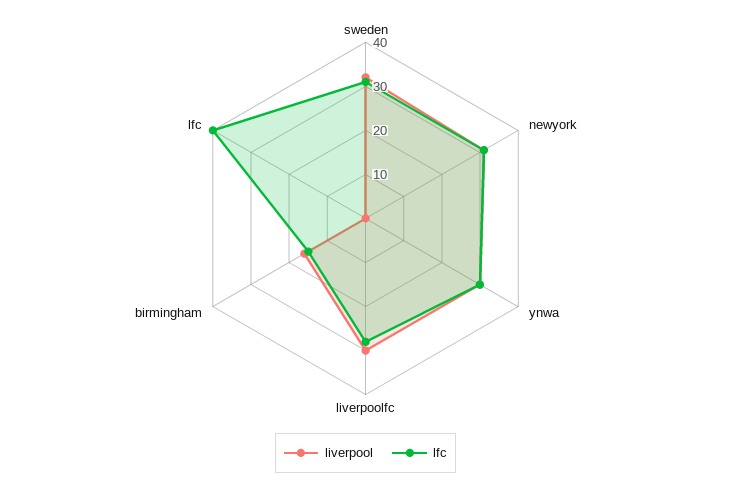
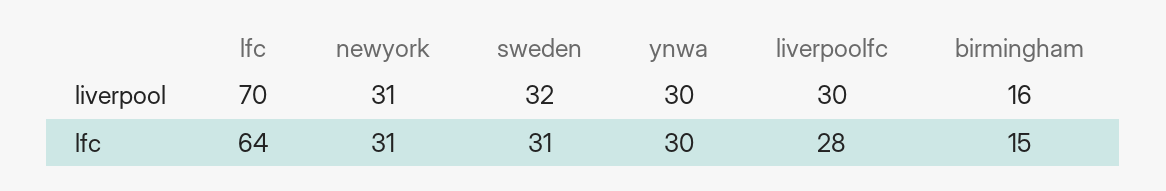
liverpool, lfc: 0 -> 70
lfc, lfc: 40 -> 64

